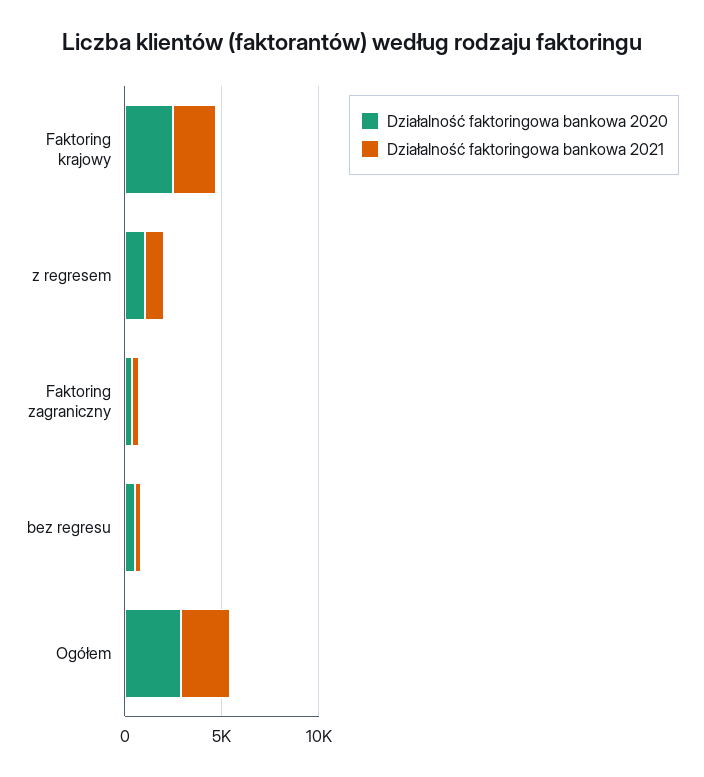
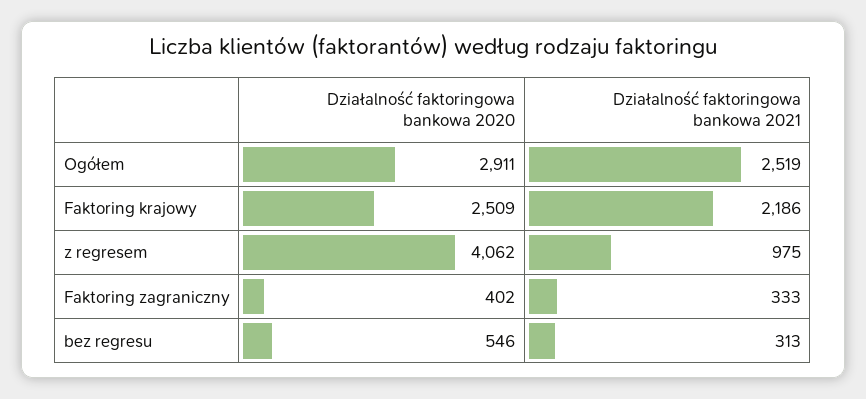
Działalność faktoringowa bankowa 2020, z regresem: 1000 -> 4062

